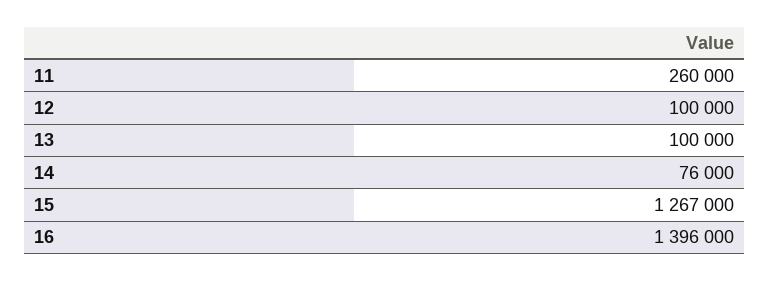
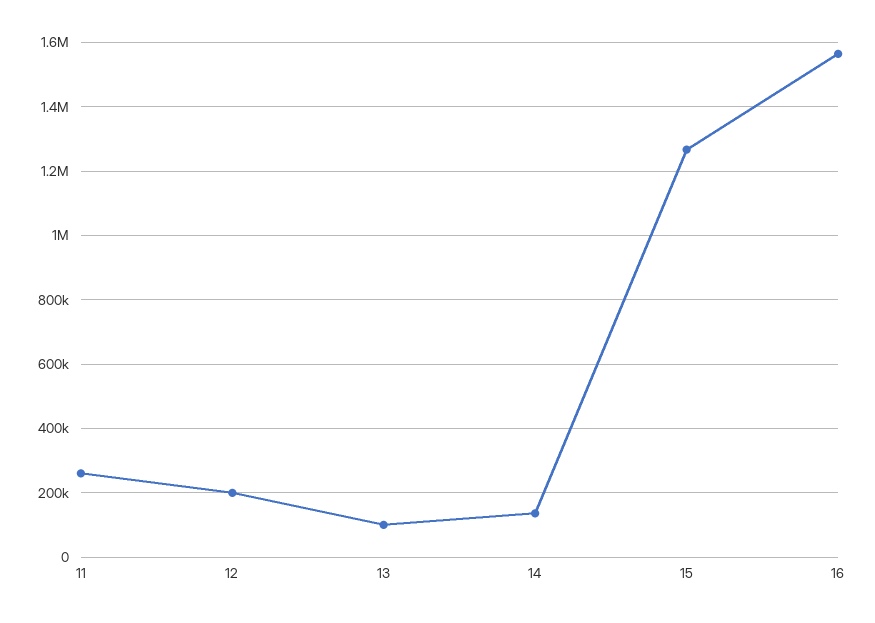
12: 100000 -> 200000
14: 76000 -> 140000
16: 1396000 -> 1560000

